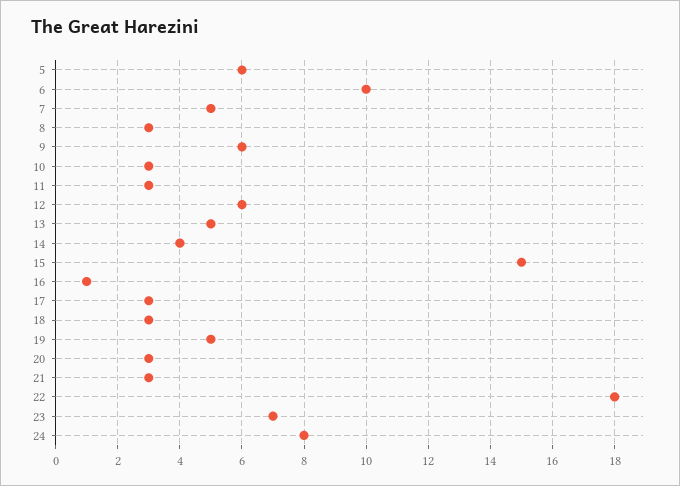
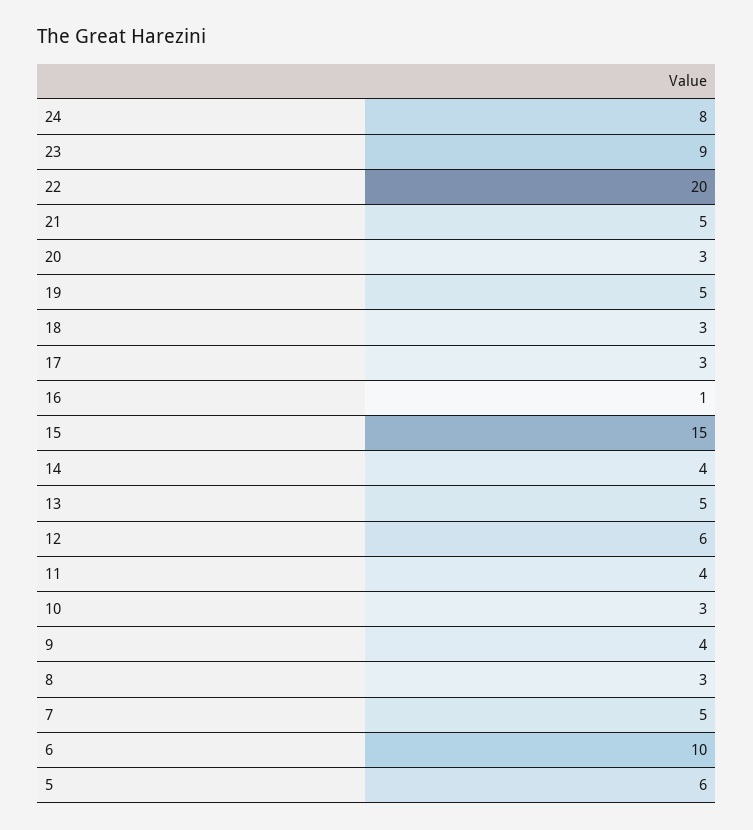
9: 6 -> 4
11: 3 -> 4
21: 3 -> 5
22: 18 -> 20
23: 7 -> 9

